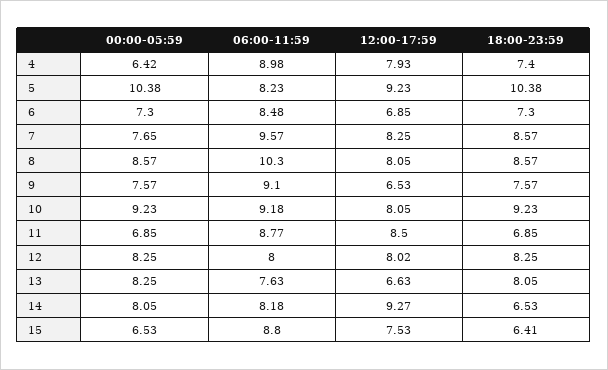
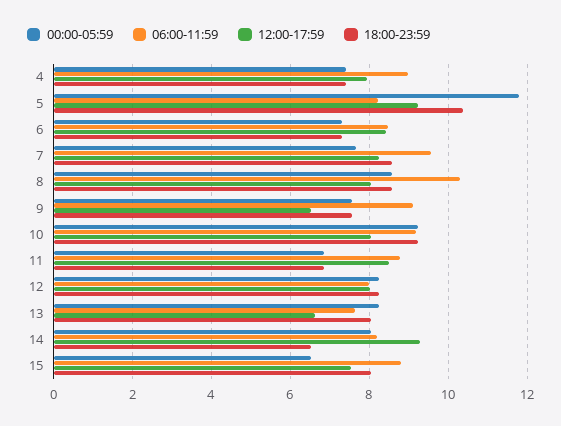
00:00-05:59, 4: 6.42 -> 7.4
00:00-05:59, 5: 10.38 -> 11.8
12:00-17:59, 6: 6.85 -> 8.4
18:00-23:59, 15: 6.41 -> 8

